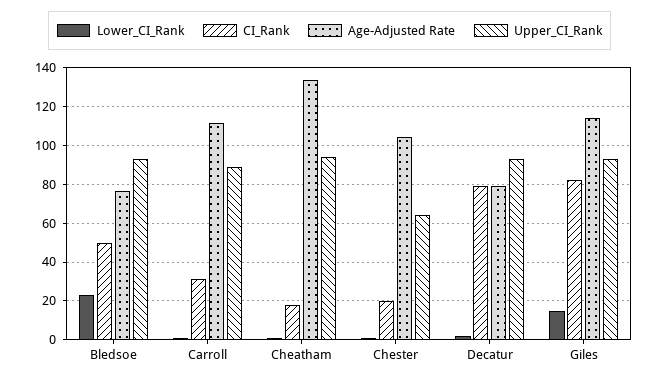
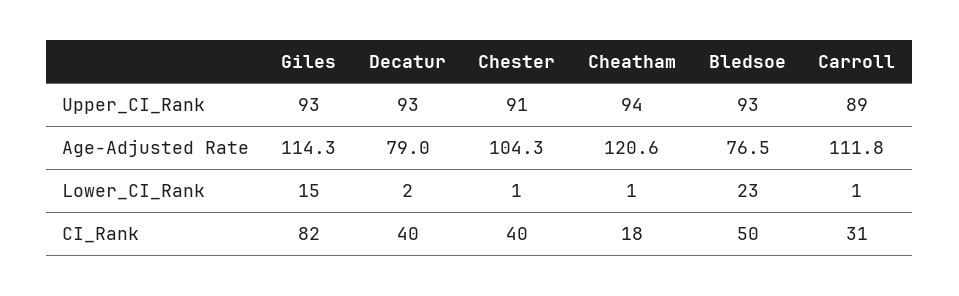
Age-Adjusted Rate, Cheatham: 135 -> 120.6
CI_Rank, Chester: 20 -> 40
Upper_CI_Rank, Chester: 65 -> 91
CI_Rank, Decatur: 80 -> 40

